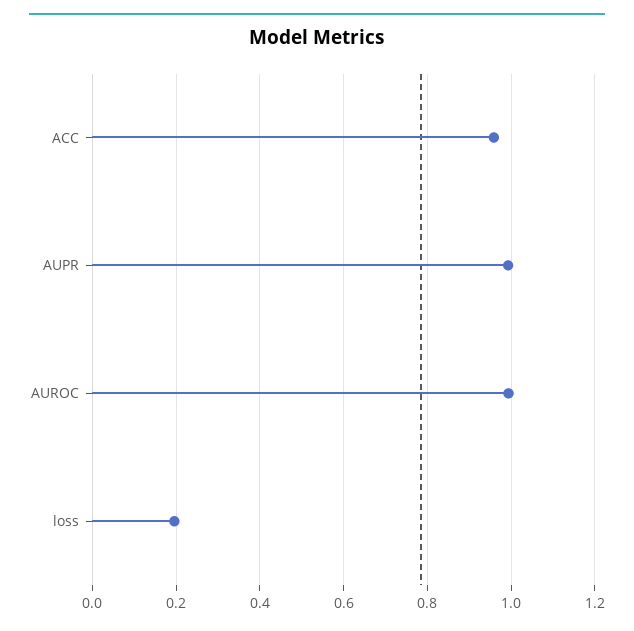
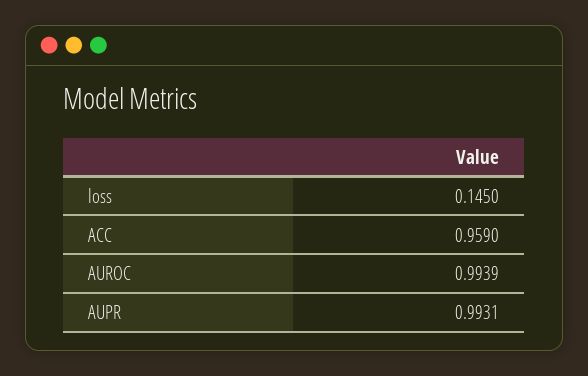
loss: 0.2 -> 0.145

